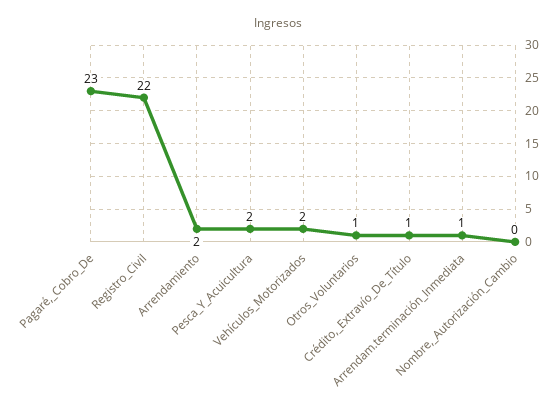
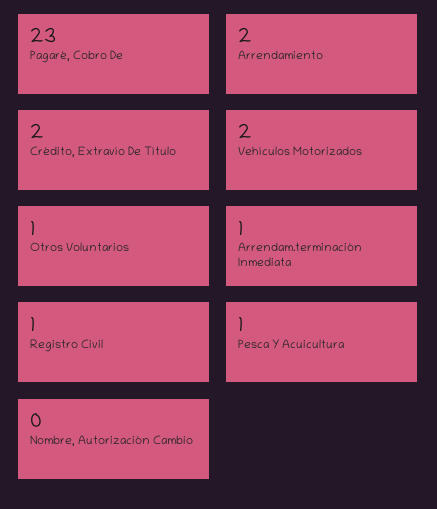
Registro_Civil: 22 -> 1
Pesca_Y_Acuicultura: 2 -> 1
Crédito,_Extravío_De_Título: 1 -> 2

